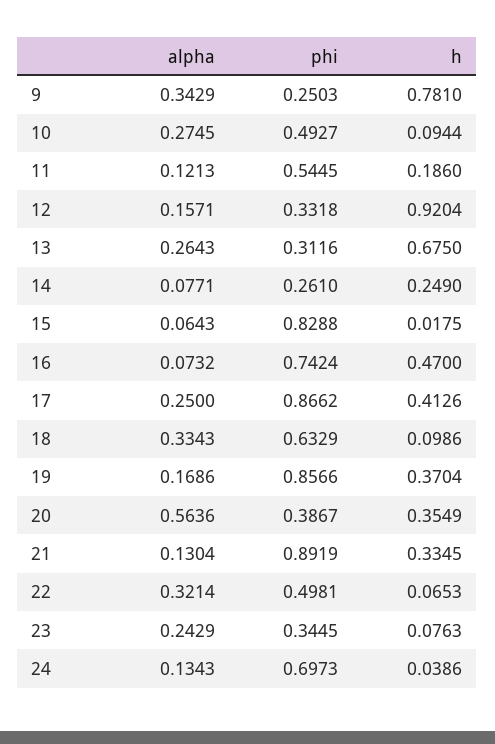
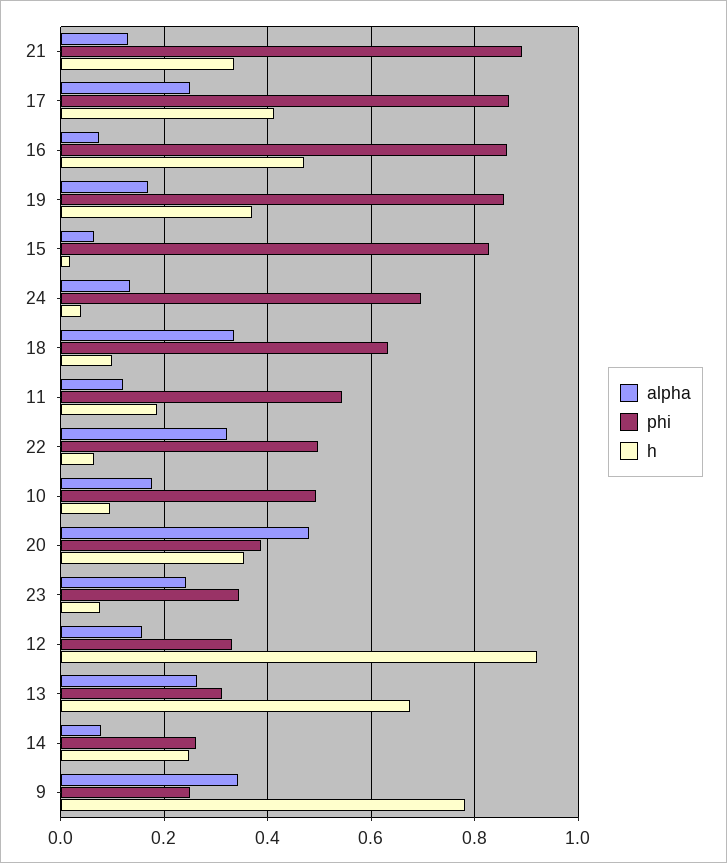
alpha, 10: 0.2745 -> 0.18
phi, 16: 0.7424 -> 0.86
alpha, 20: 0.5636 -> 0.48

